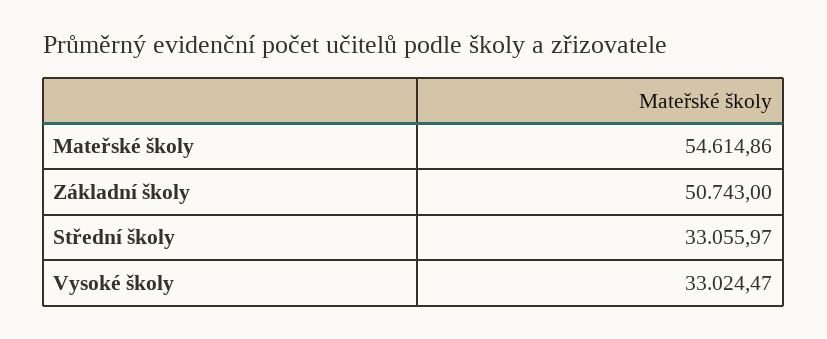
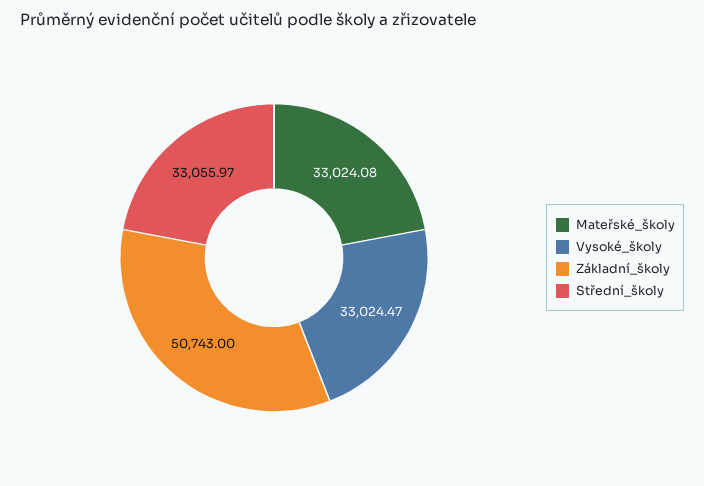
Mateřské školy: 54614.86 -> 33024.08

